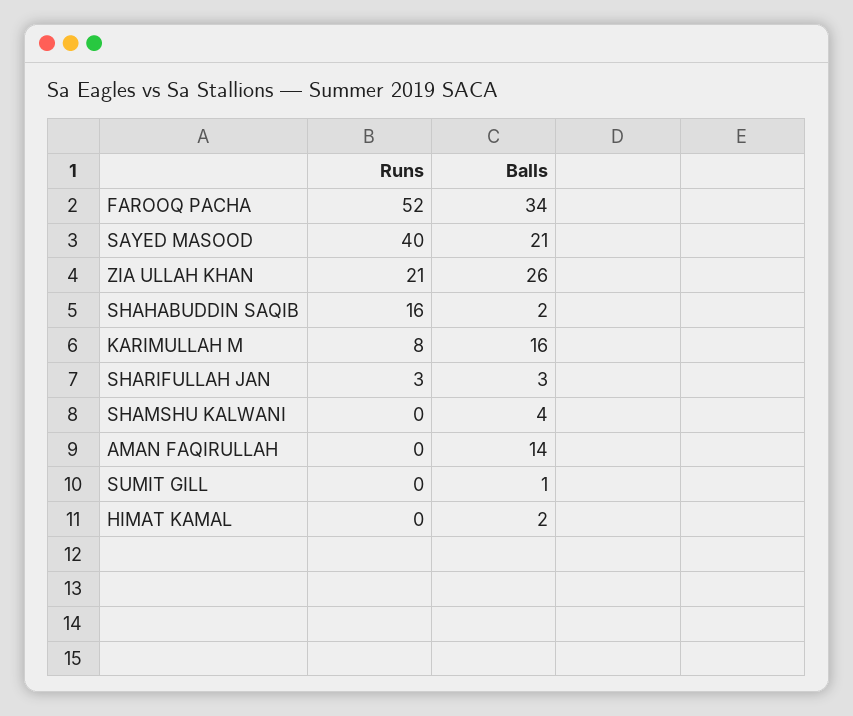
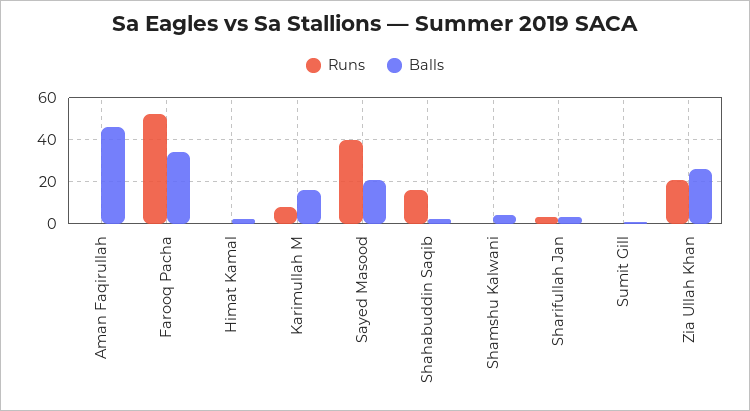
Balls, AMAN FAQIRULLAH: 14 -> 45

